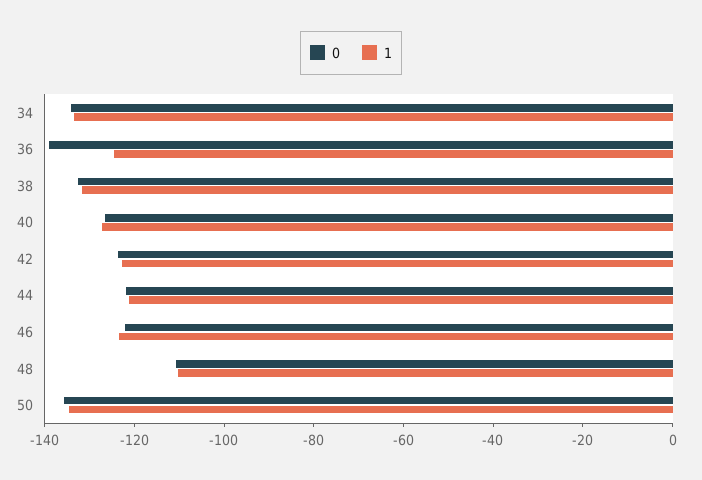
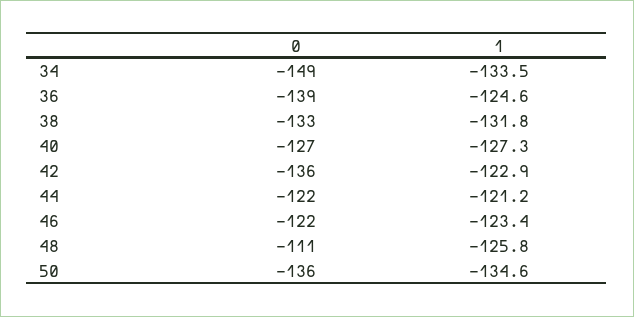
0, 34: -135 -> -149
0, 42: -125 -> -136
1, 48: -110 -> -125.8

